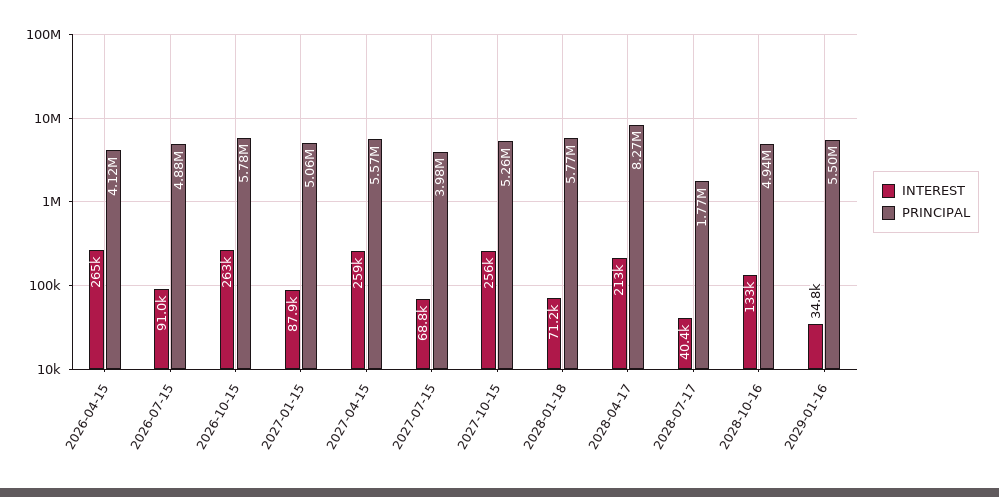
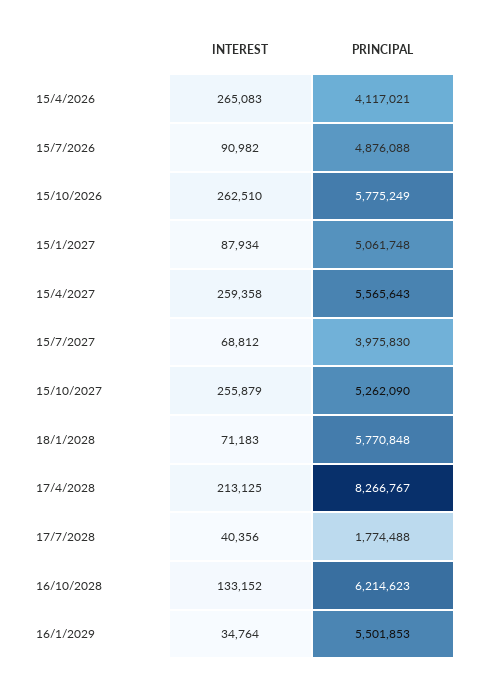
PRINCIPAL, 2028-10-16: 4940000 -> 6214623

